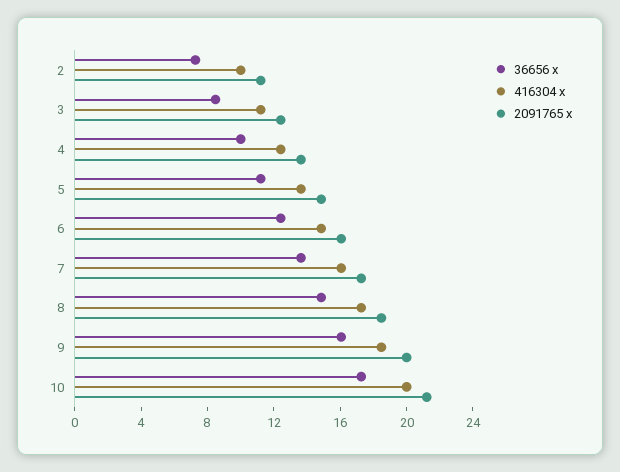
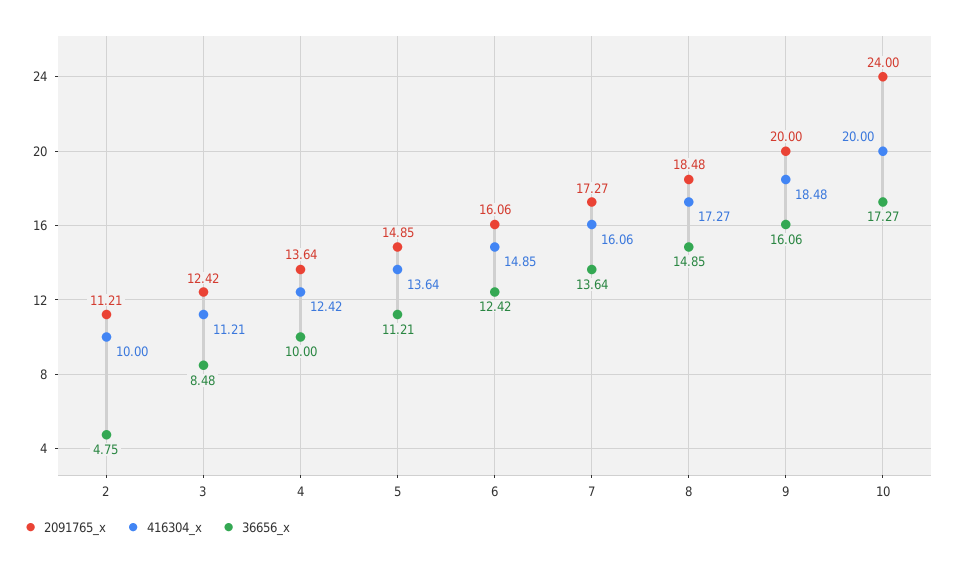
36656 x, 2: 7 -> 4.75
2091765 x, 10: 21 -> 24

